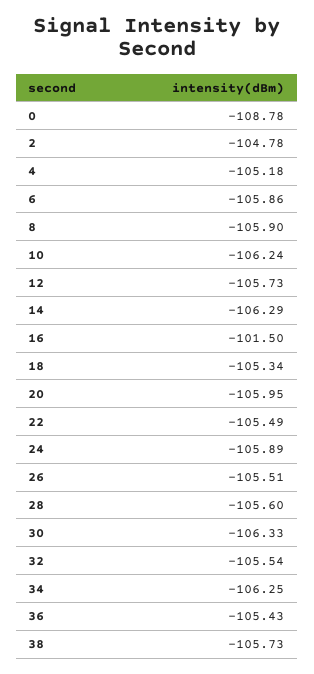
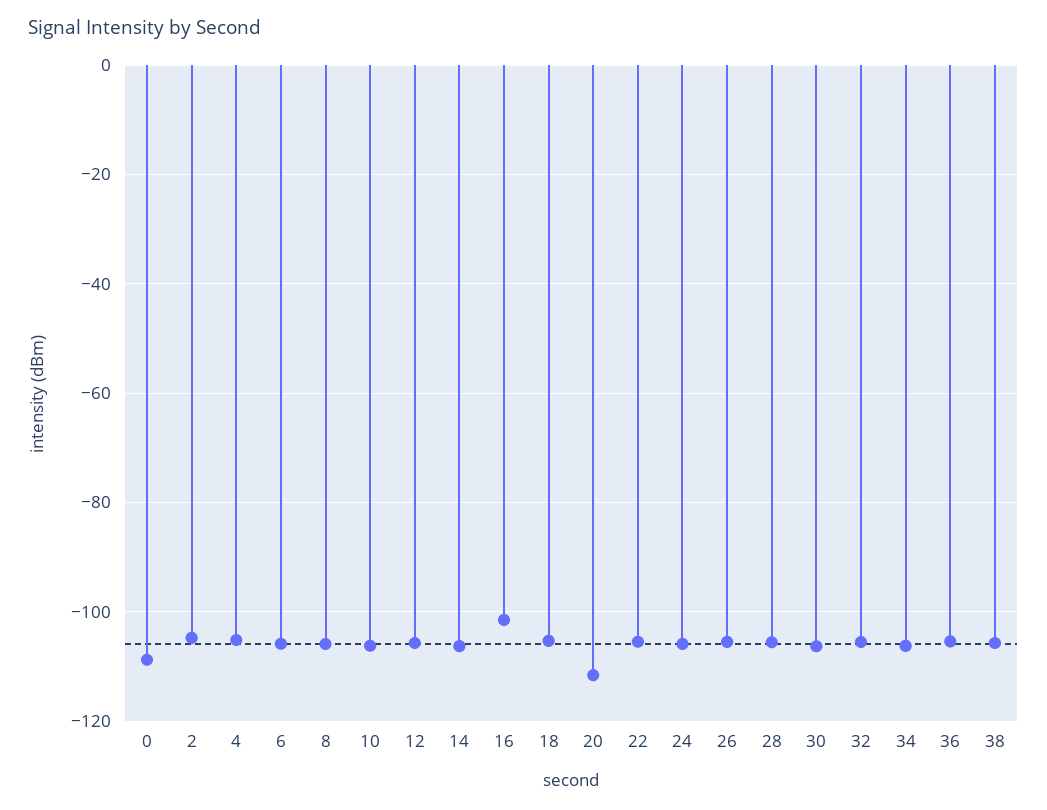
20: -105.95 -> -112

